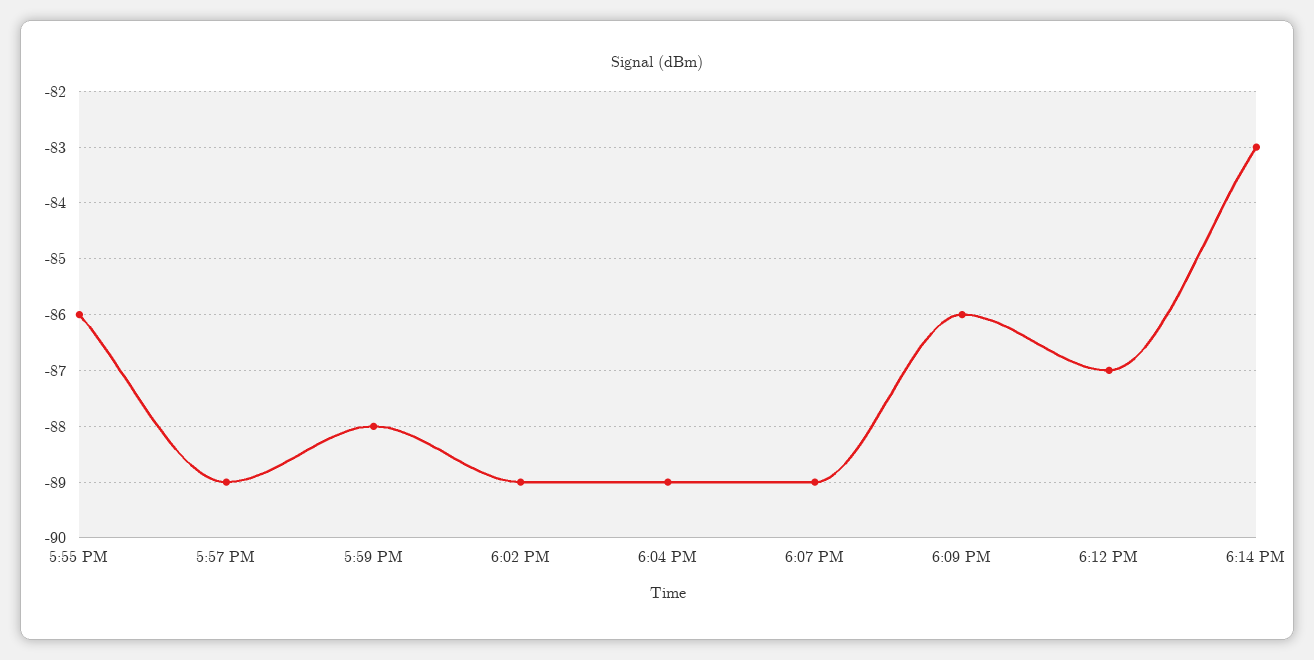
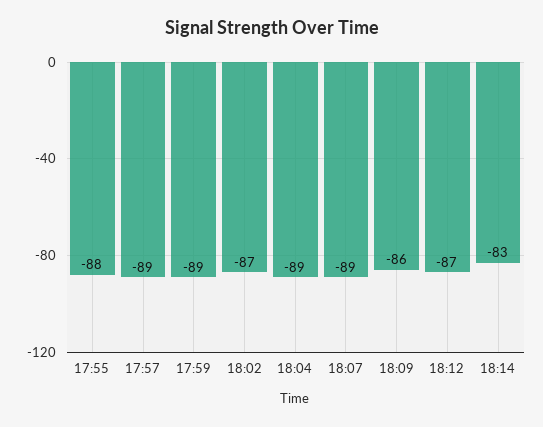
5:55 PM: -86 -> -88
5:59 PM: -88 -> -89
6:02 PM: -89 -> -87

